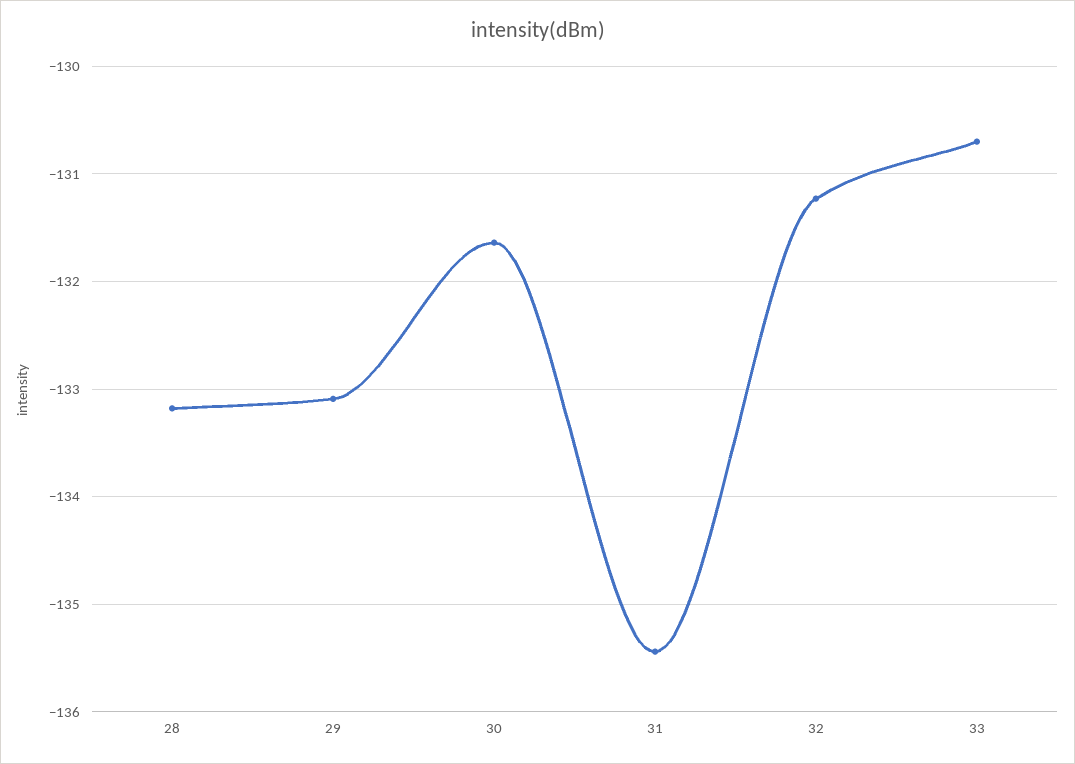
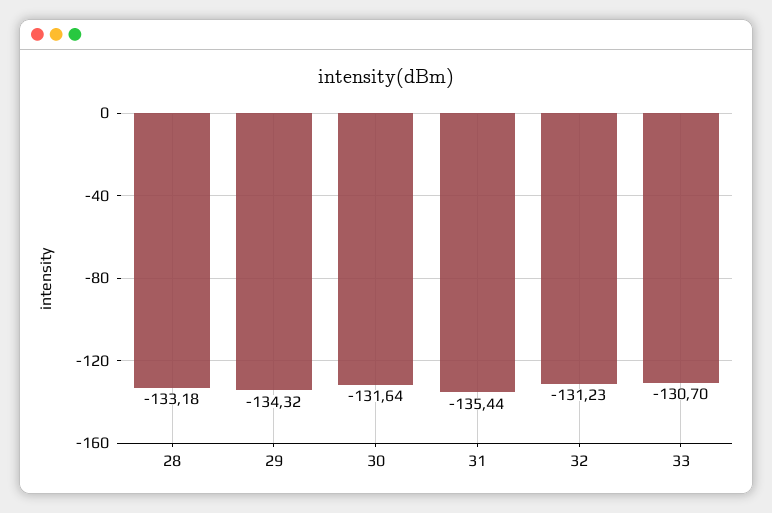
29: -133.1 -> -134.32

